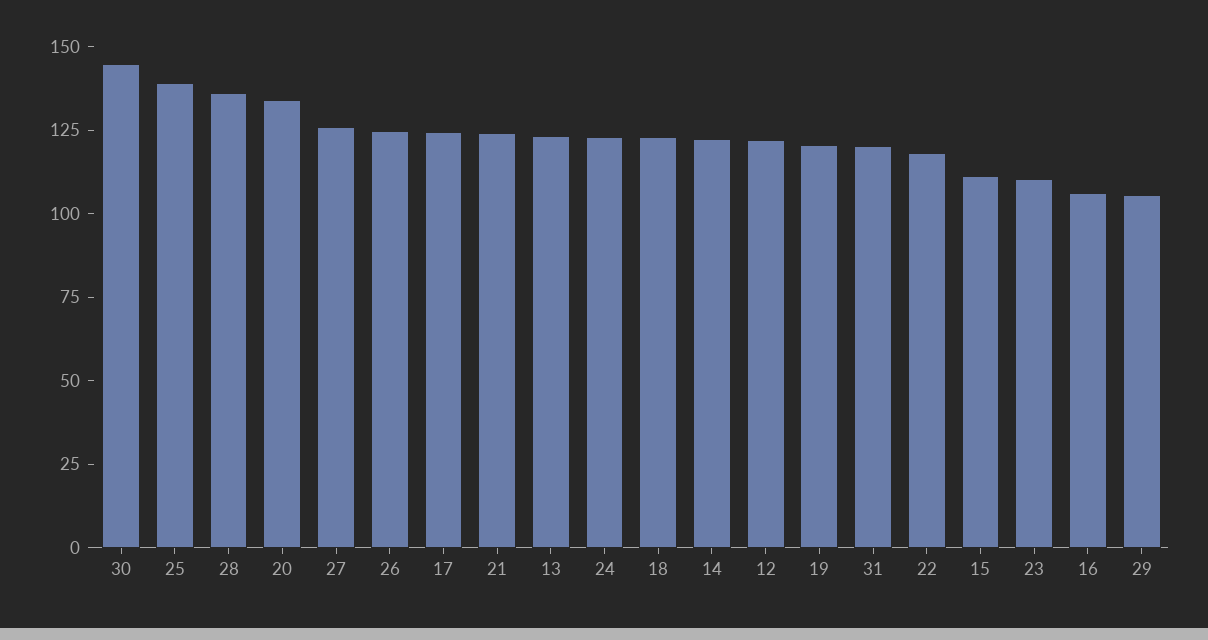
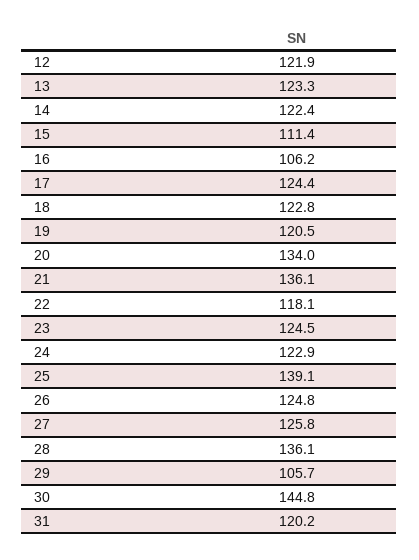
21: 125 -> 136.1
23: 110 -> 124.5

